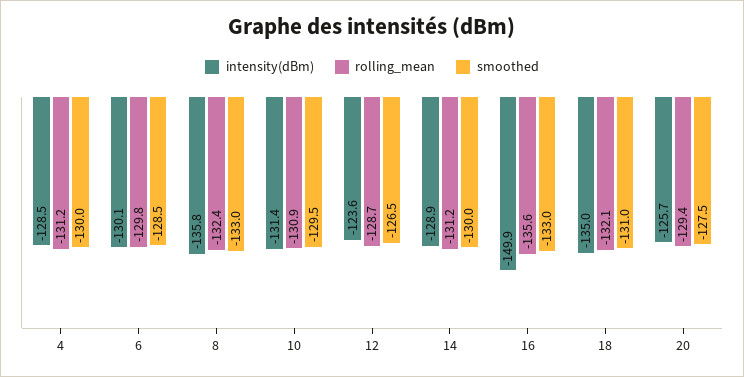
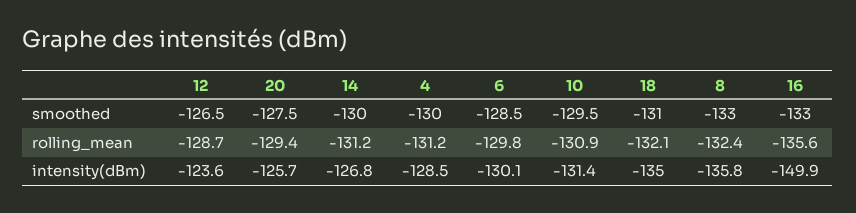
intensity(dBm), 14: -128.9 -> -126.8

